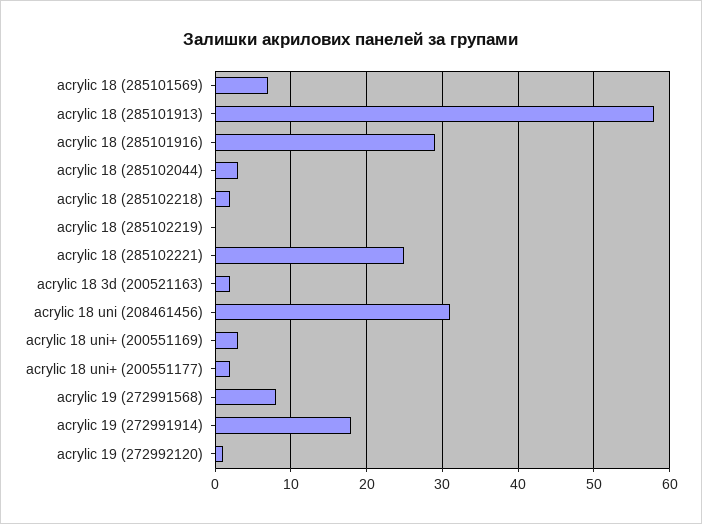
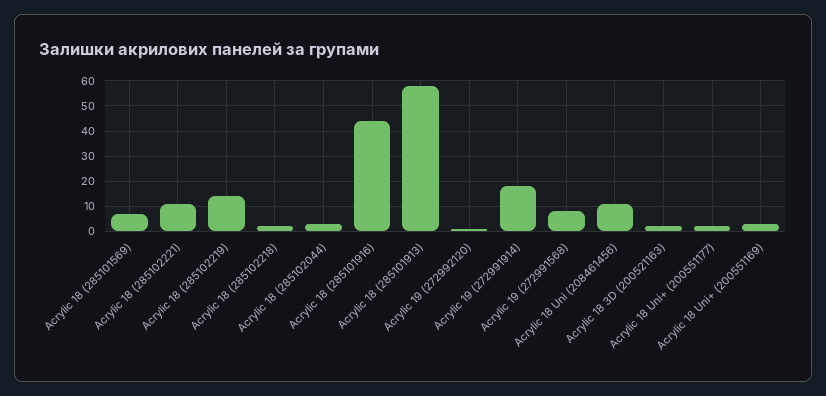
acrylic 18 (285101916): 29 -> 45
acrylic 18 (285102219): 0 -> 15
acrylic 18 (285102221): 25 -> 10
acrylic 18 uni (208461456): 31 -> 10

